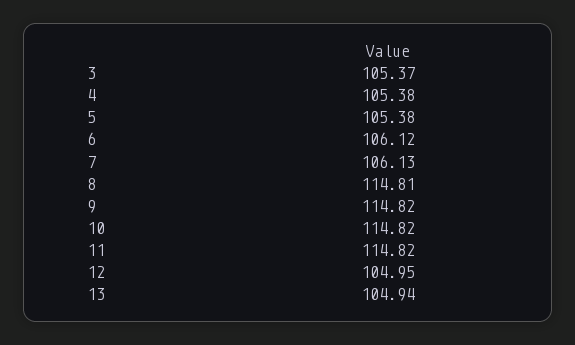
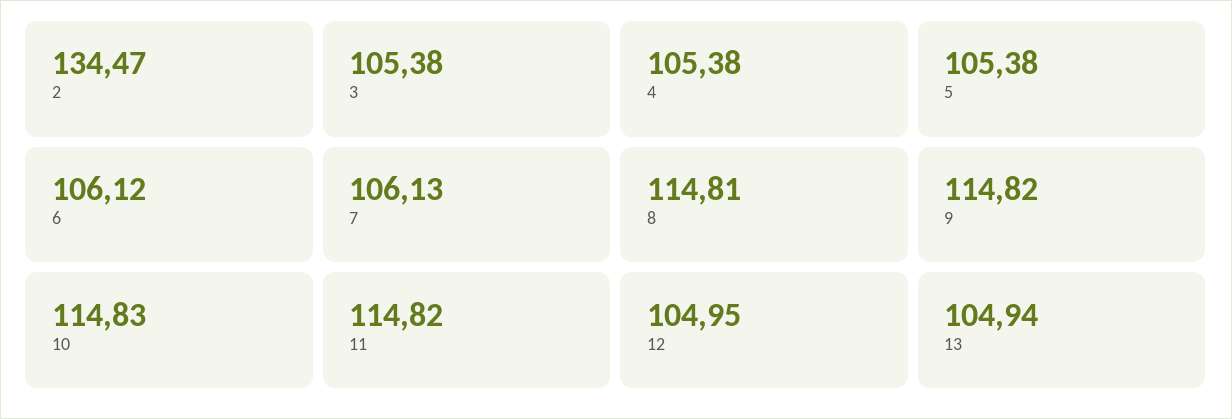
3: 105.37 -> 105.38
10: 114.82 -> 114.83
2: none -> 134.47

